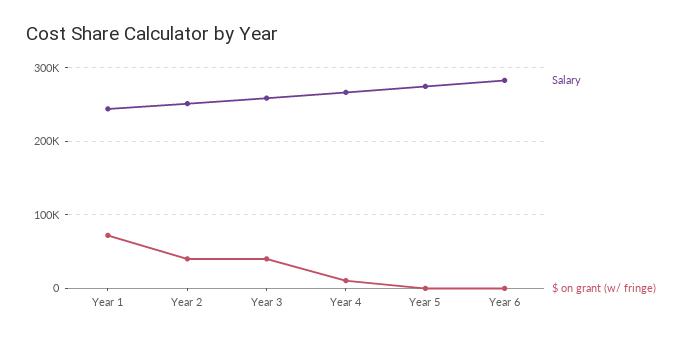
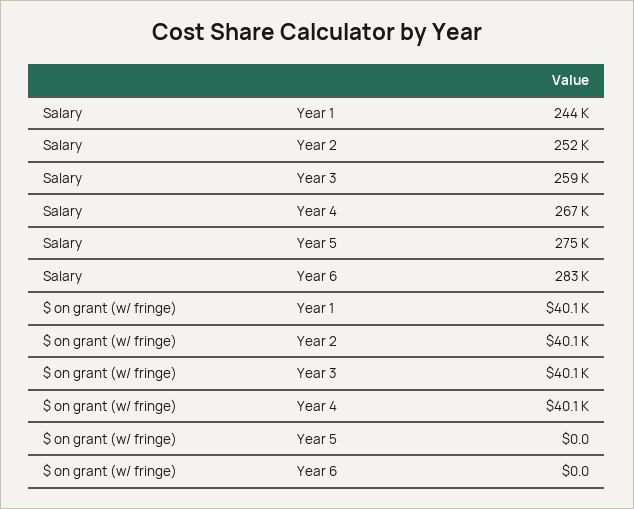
$ on grant (w/ fringe), Year 1: 70000 -> 40100
$ on grant (w/ fringe), Year 4: 10000 -> 40100

